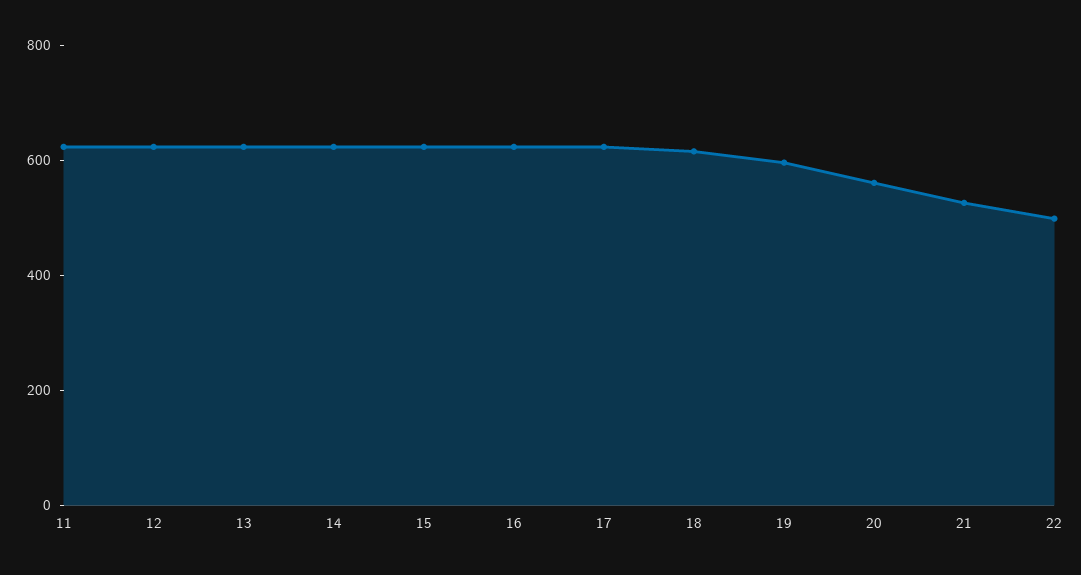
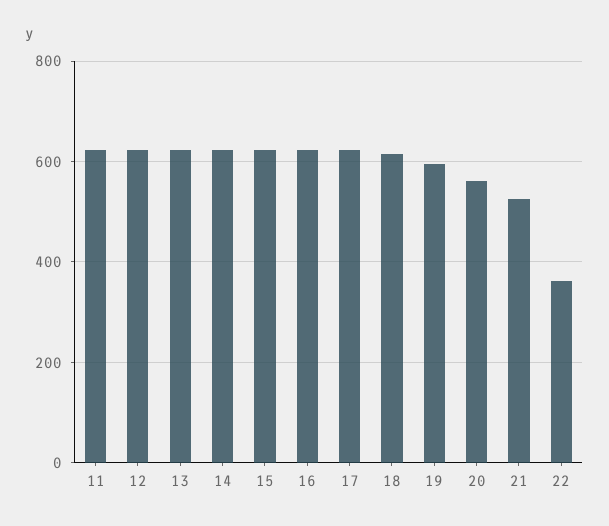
22: 500 -> 360

